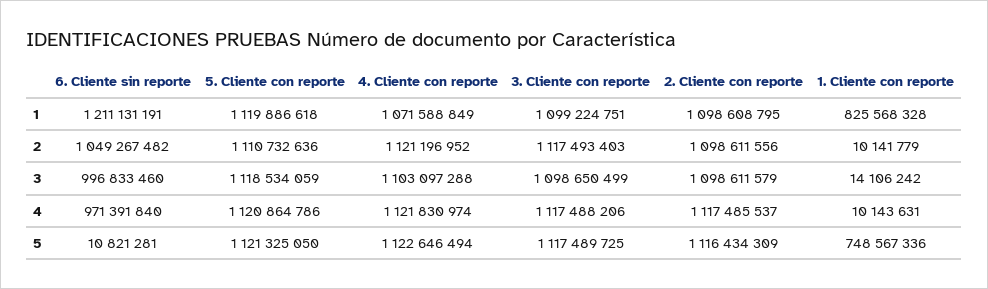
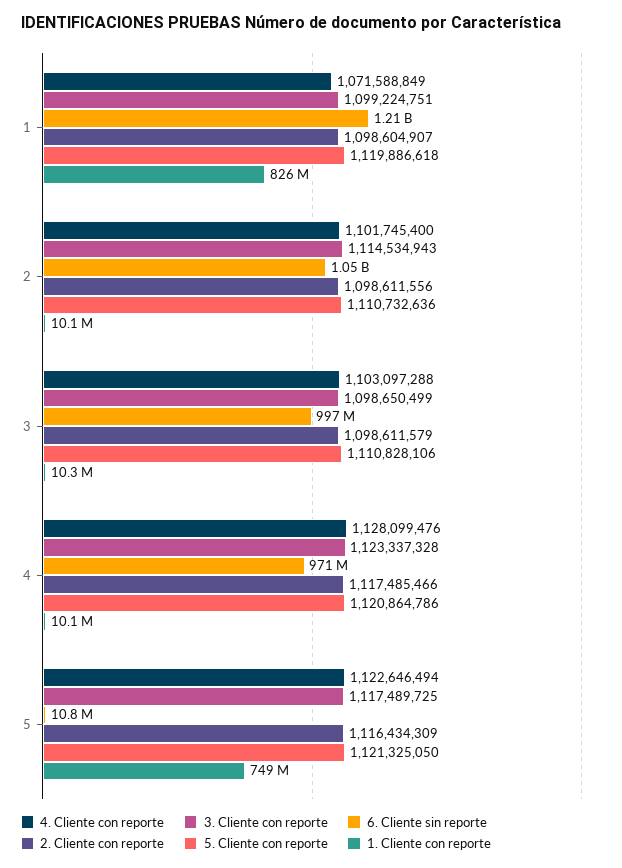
2. Cliente con reporte, 1: 1098608795 -> 1098604907
4. Cliente con reporte, 2: 1121196952 -> 1101745400
3. Cliente con reporte, 2: 1117493403 -> 1114534943
5. Cliente con reporte, 3: 1118534059 -> 1110828106
1. Cliente con reporte, 3: 14106242 -> 10300000
4. Cliente con reporte, 4: 1121830974 -> 1128099476
3. Cliente con reporte, 4: 1117488206 -> 1123337328
2. Cliente con reporte, 4: 1117485537 -> 1117485466

